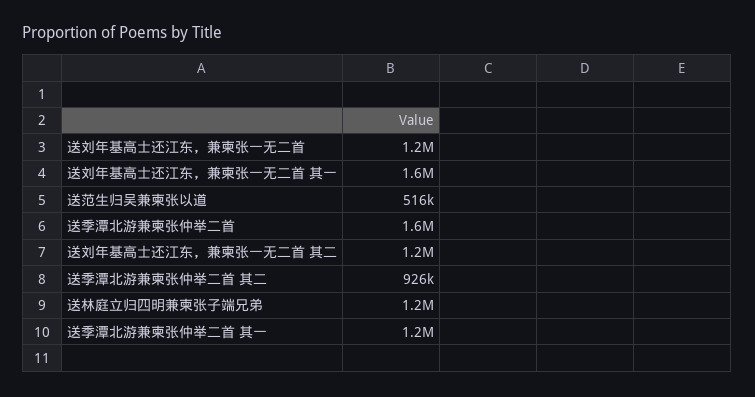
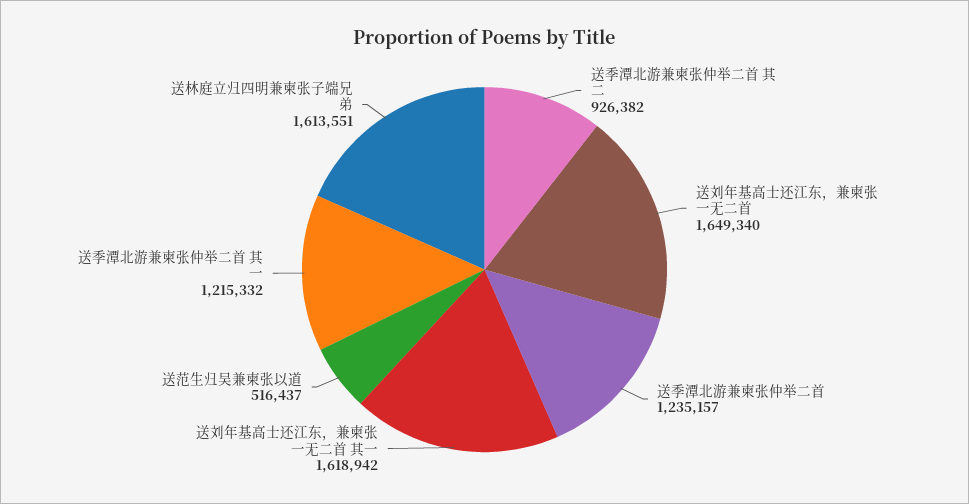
送刘年基高士还江东，兼柬张一无二首: 1200000 -> 1649340
送季潭北游兼柬张仲举二首: 1600000 -> 1235157
送刘年基高士还江东，兼柬张一无二首 其二: 1200000 -> none
送林庭立归四明兼柬张子端兄弟: 1200000 -> 1613551

